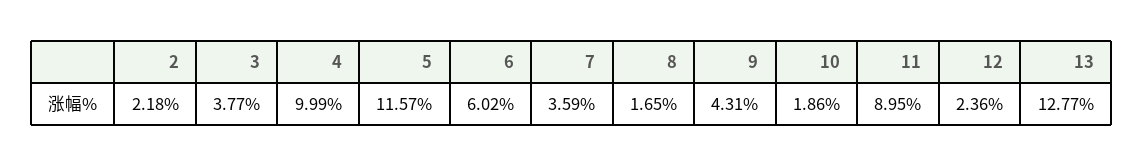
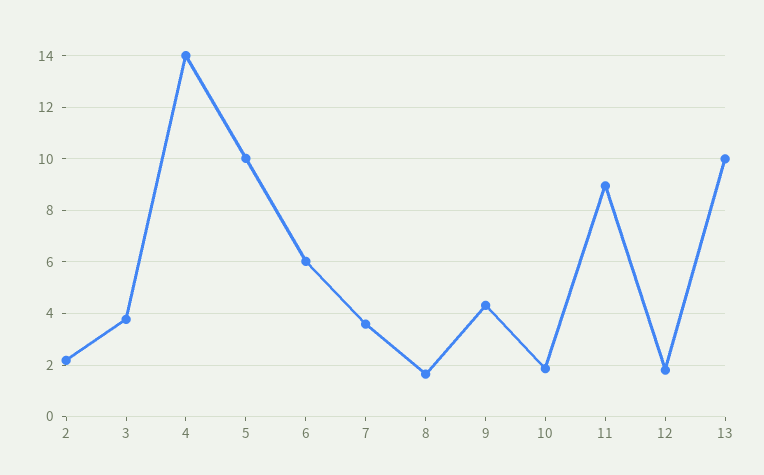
4: 9.99 -> 14
5: 11.57 -> 10
12: 2.36 -> 1.75
13: 12.77 -> 10

